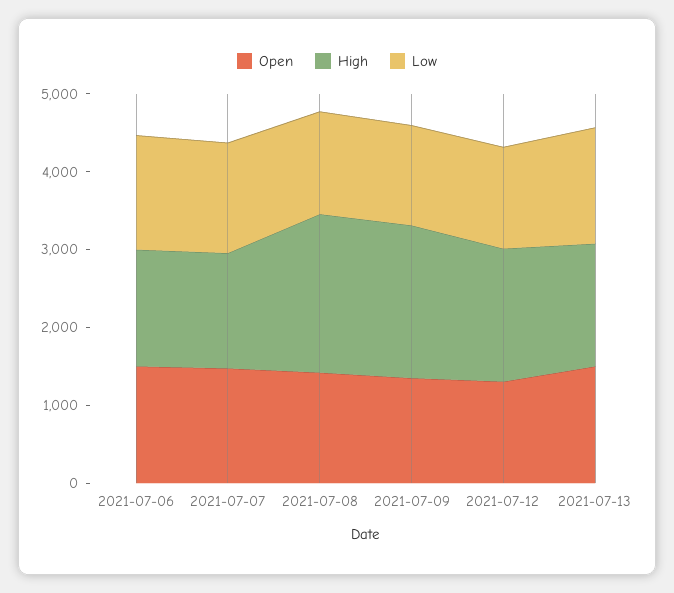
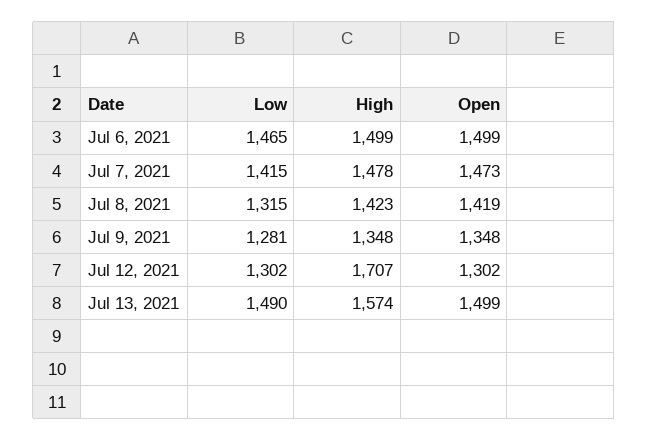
High, 2021-07-08: 2000 -> 1423
High, 2021-07-09: 2000 -> 1348

